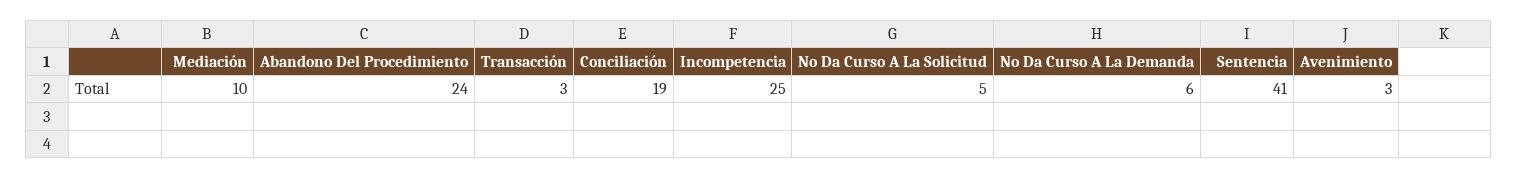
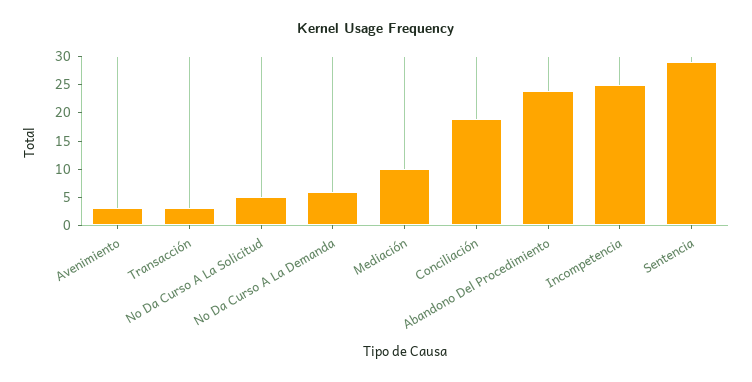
Sentencia: 41 -> 30

